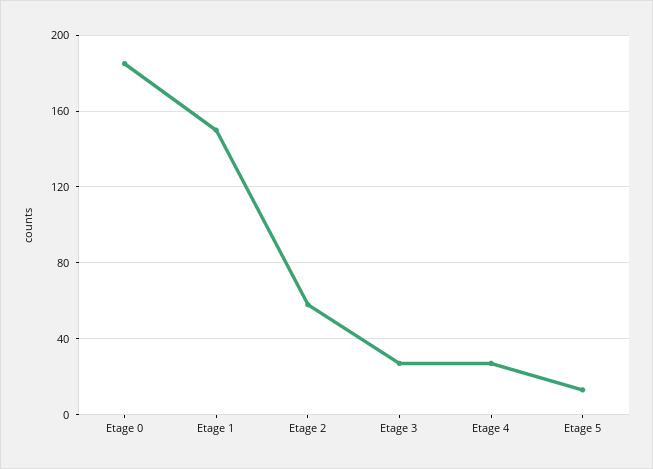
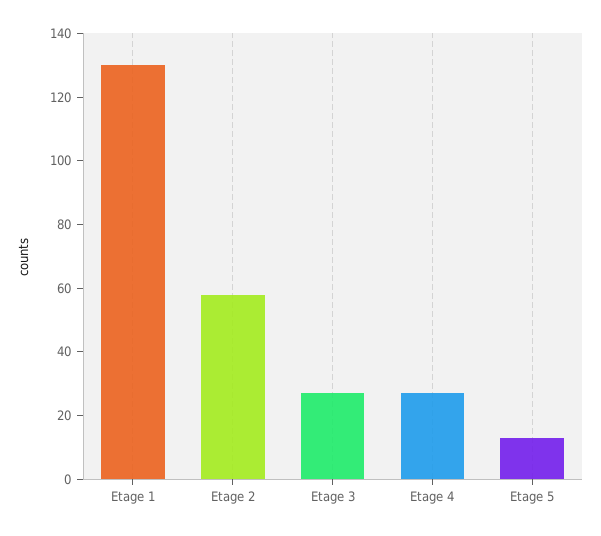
Etage 0: 185 -> none
Etage 1: 150 -> 130

